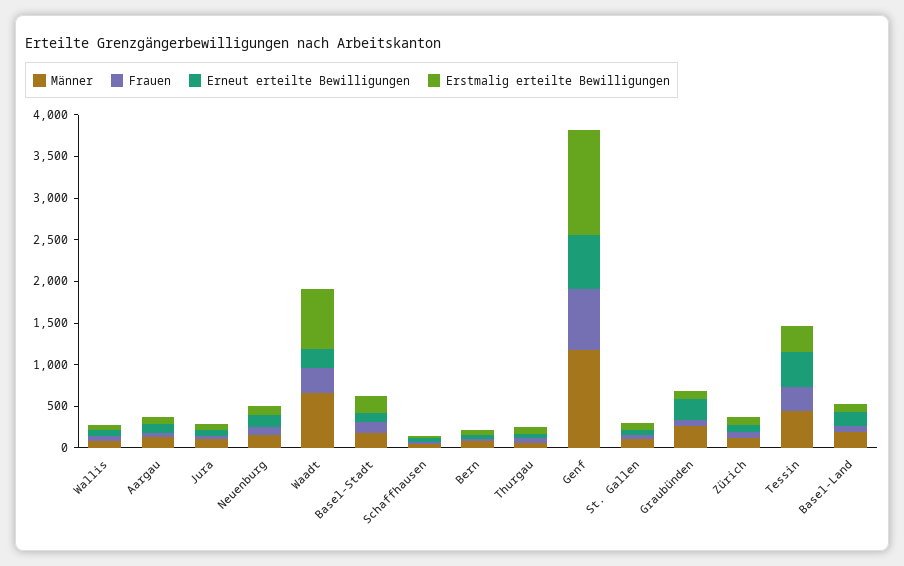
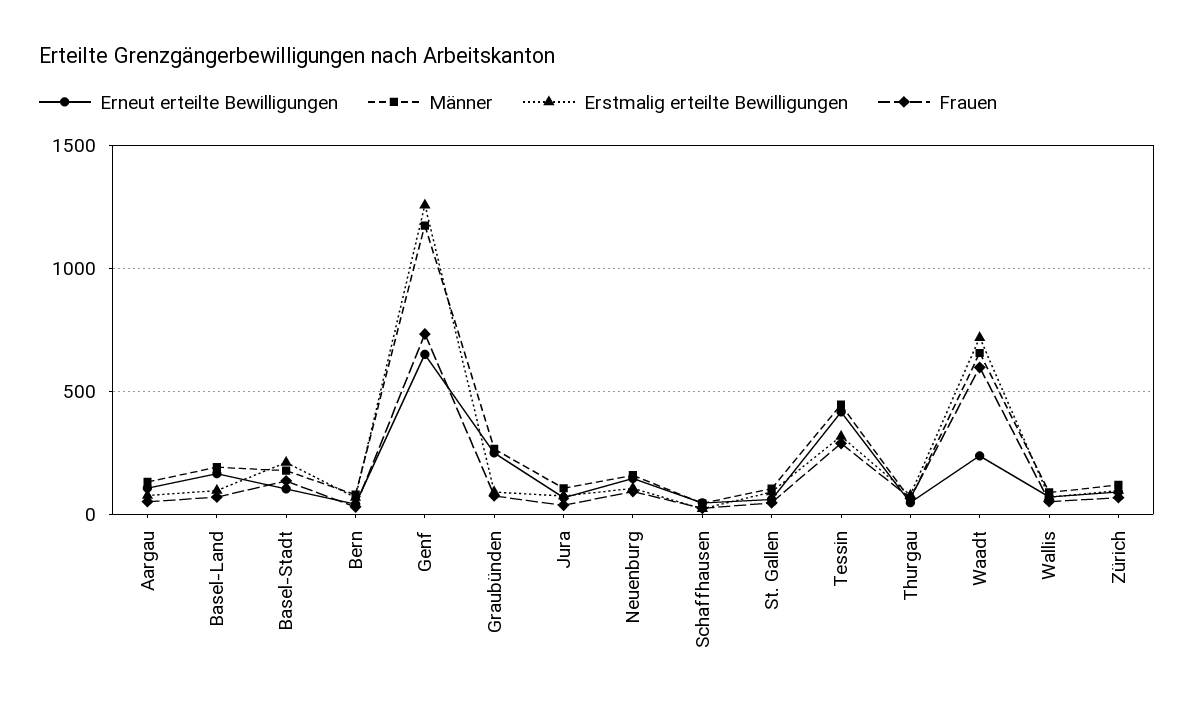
Frauen, Waadt: 300 -> 600

